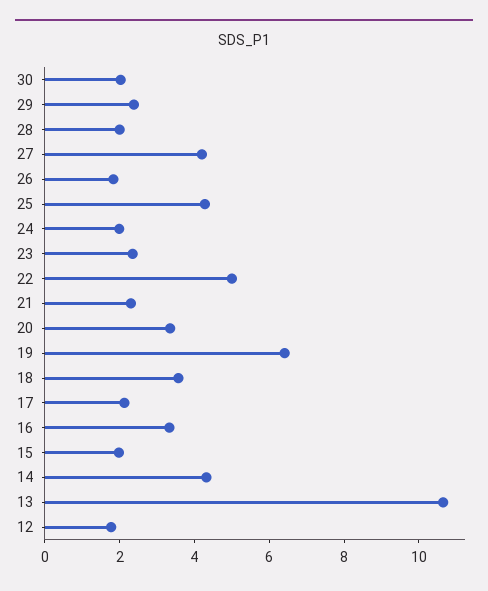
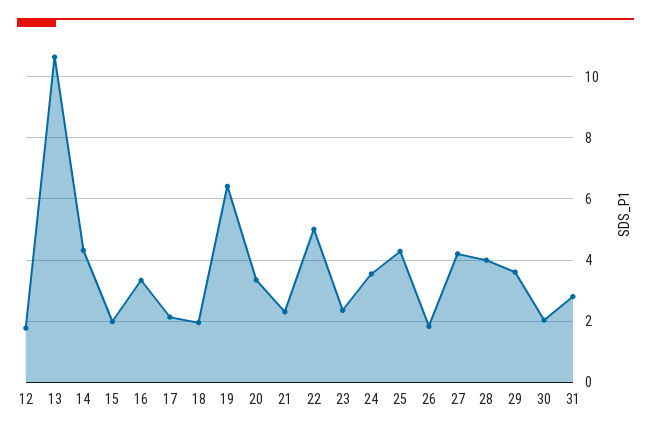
29: 2.5 -> 3.6
28: 2 -> 4
24: 2 -> 3.6
18: 3.5 -> 2
31: none -> 2.8

